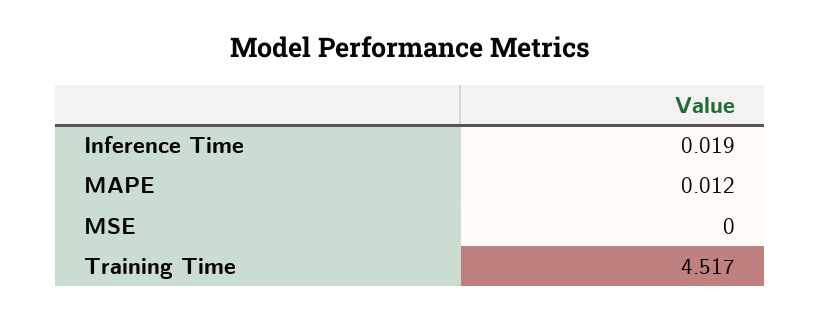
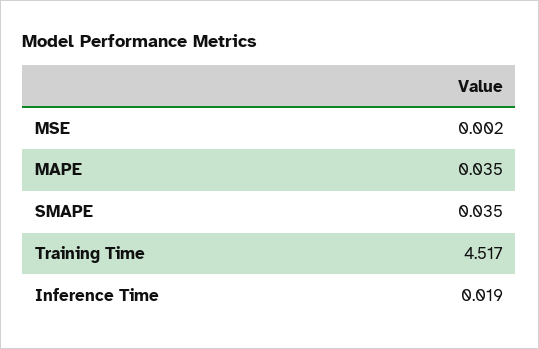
MAPE: 0.012 -> 0.035
MSE: 0 -> 0.002
SMAPE: none -> 0.035

